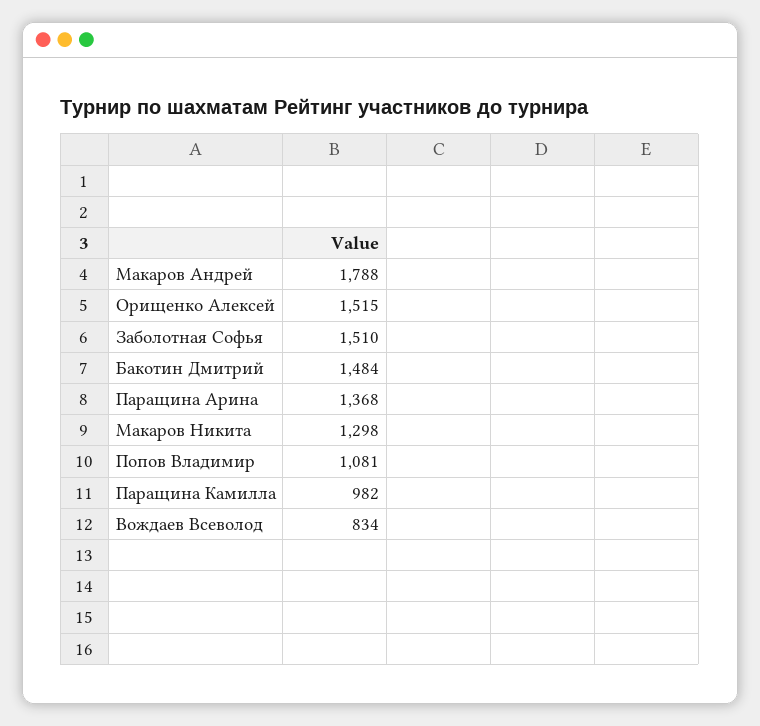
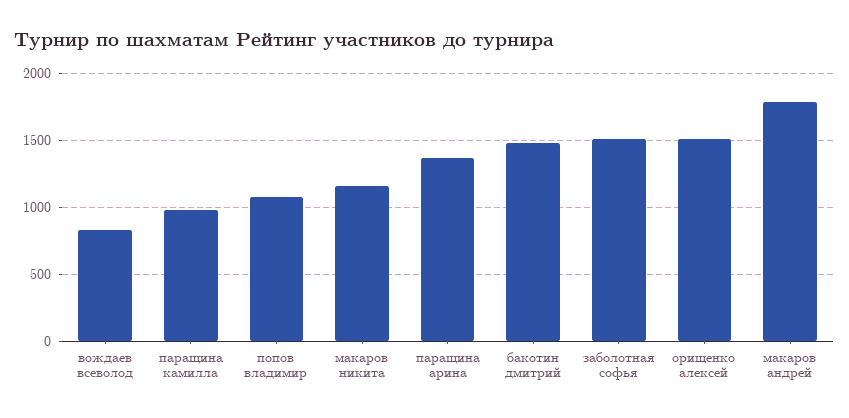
Макаров Никита: 1298 -> 1150

